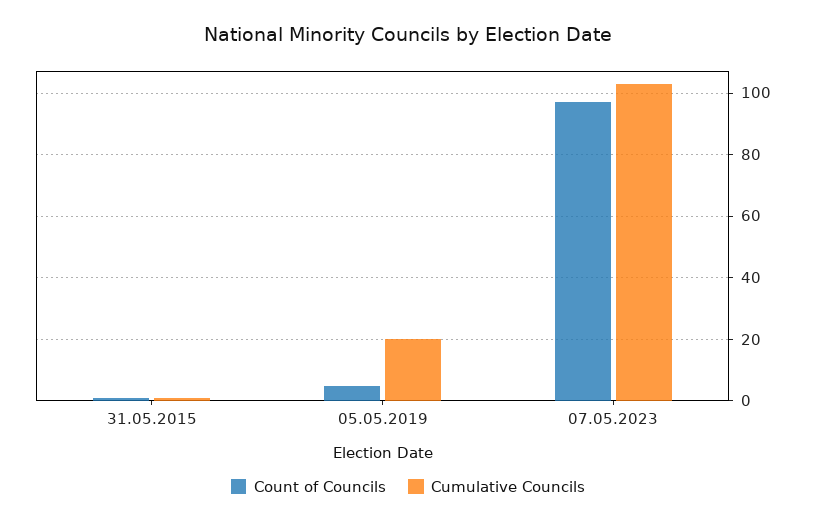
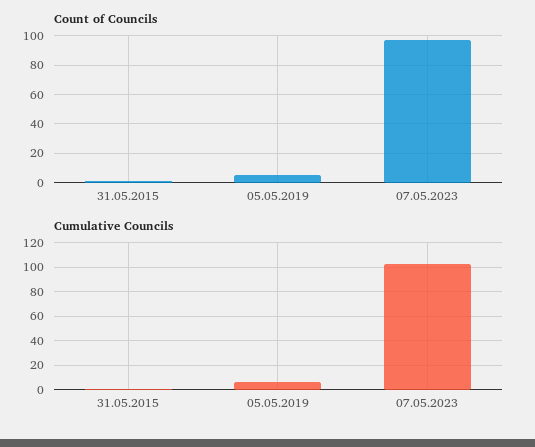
Cumulative Councils, 05.05.2019: 20 -> 5

